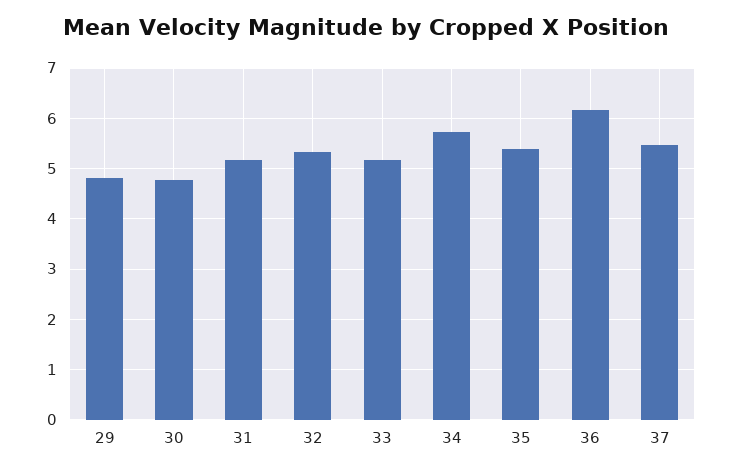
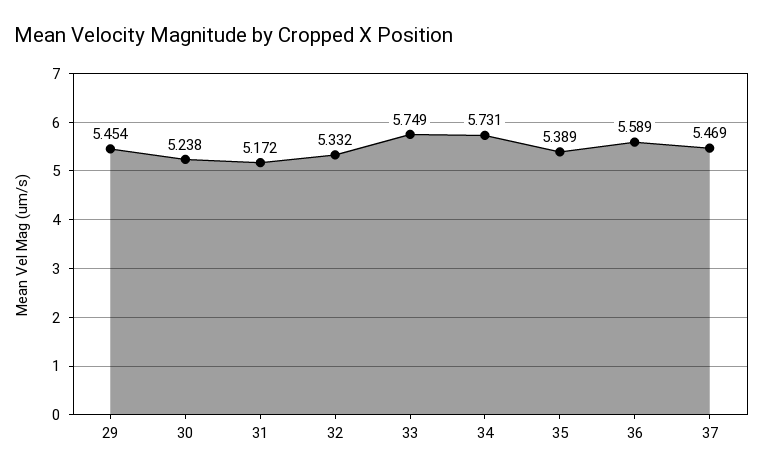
29: 4.8 -> 5.454
30: 4.8 -> 5.238
33: 5.2 -> 5.749
36: 6.2 -> 5.589

